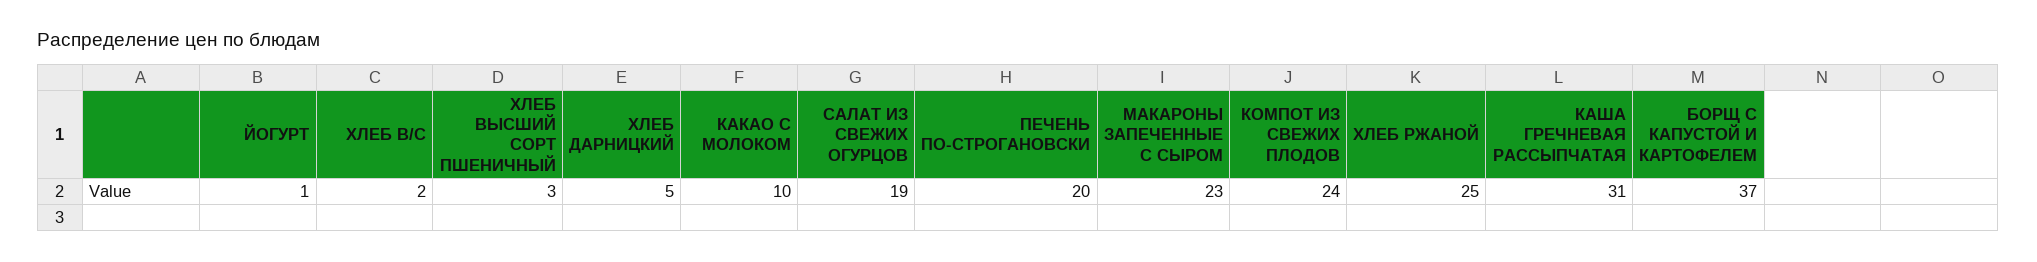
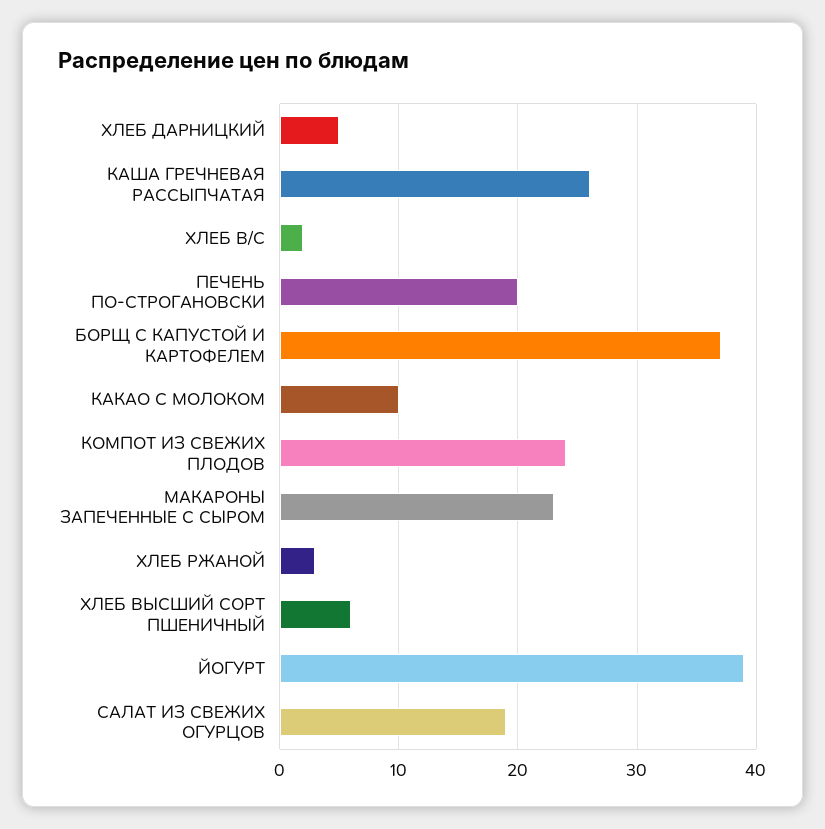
ЙОГУРТ: 1 -> 39
ХЛЕБ ВЫСШИЙ СОРТ ПШЕНИЧНЫЙ: 3 -> 6
ХЛЕБ РЖАНОЙ: 25 -> 3
КАША ГРЕЧНЕВАЯ РАССЫПЧАТАЯ: 31 -> 26

